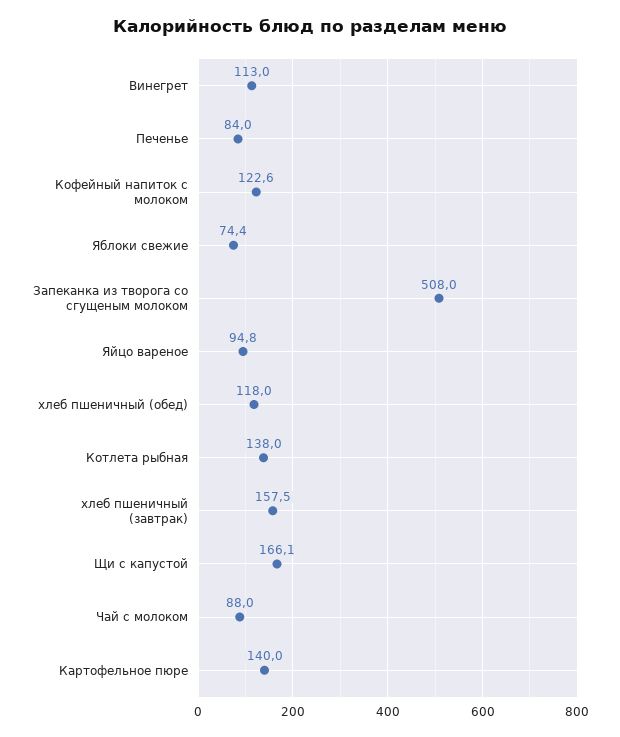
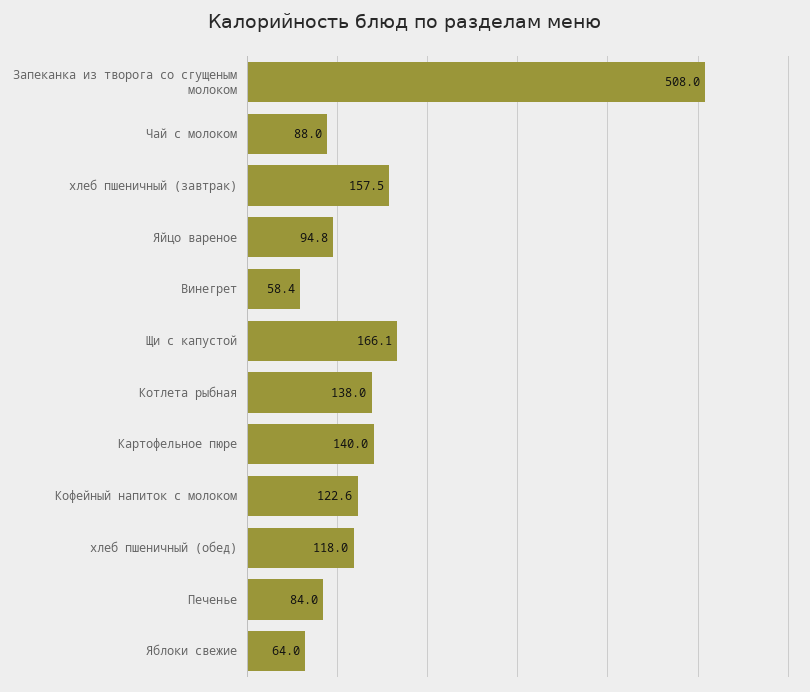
Винегрет: 113 -> 58.4
Яблоки свежие: 74.4 -> 64

